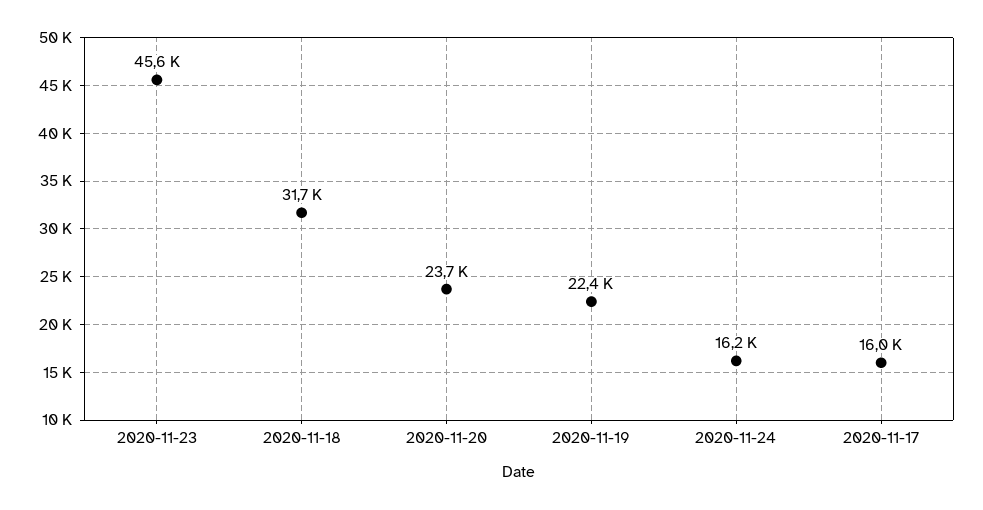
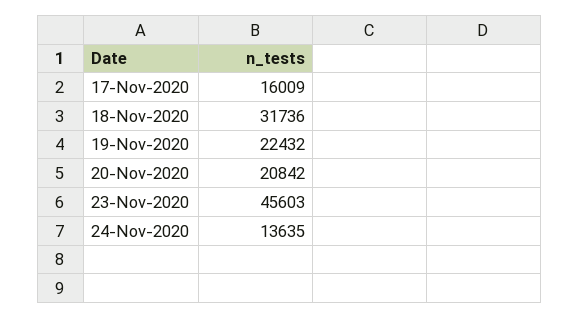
2020-11-20: 23700 -> 20842
2020-11-24: 16200 -> 13635

